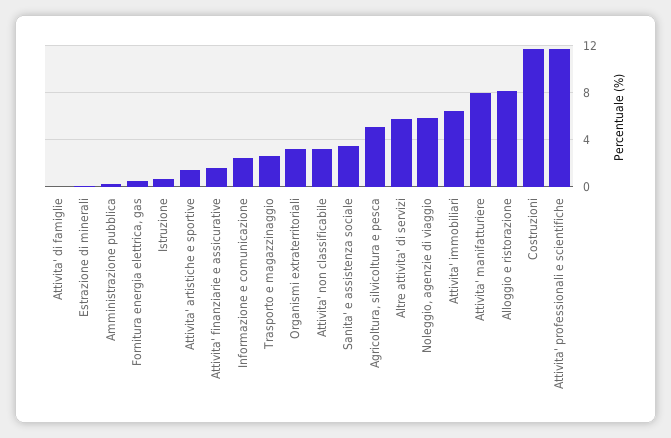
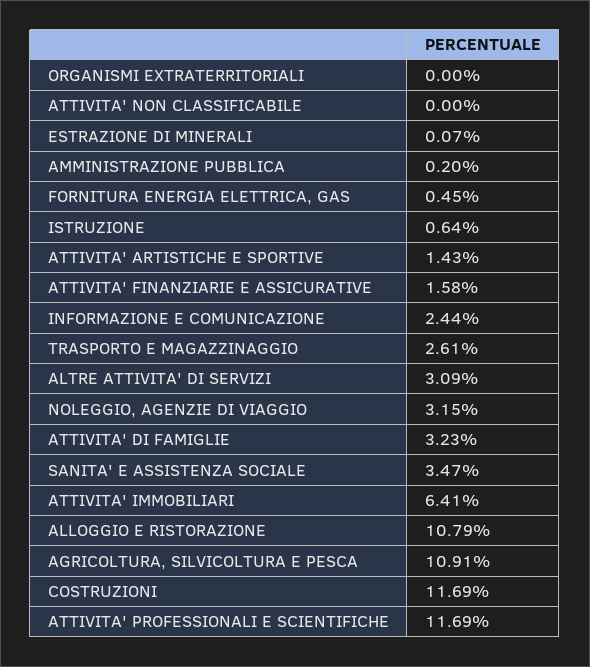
Attivita' di famiglie: 0 -> 3.23
Organismi extraterritoriali: 3 -> 0
Attivita' non classificabile: 3 -> 0
Agricoltura, silvicoltura e pesca: 5 -> 10.91
Altre attivita' di servizi: 6 -> 3.09
Noleggio, agenzie di viaggio: 6 -> 3.15
Attivita' manifatturiere: 8 -> none
Alloggio e ristorazione: 8 -> 10.79

